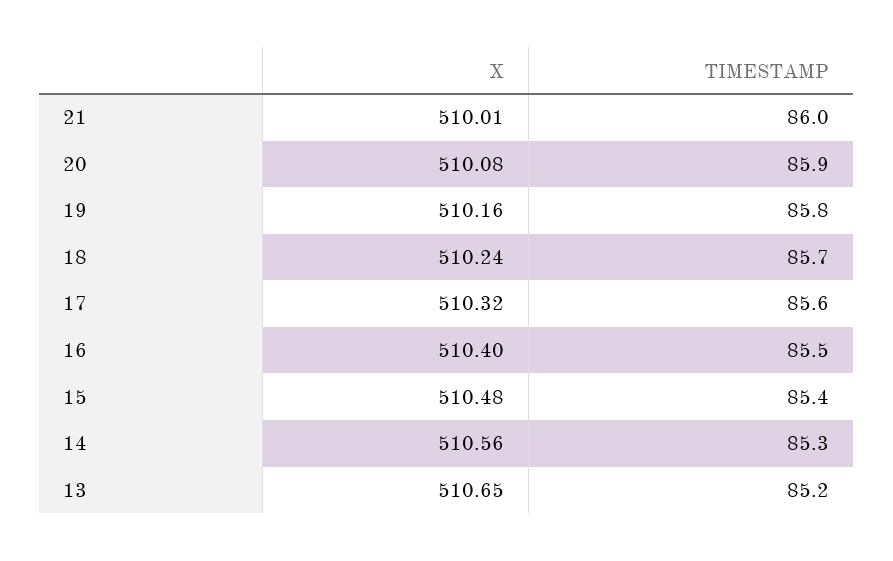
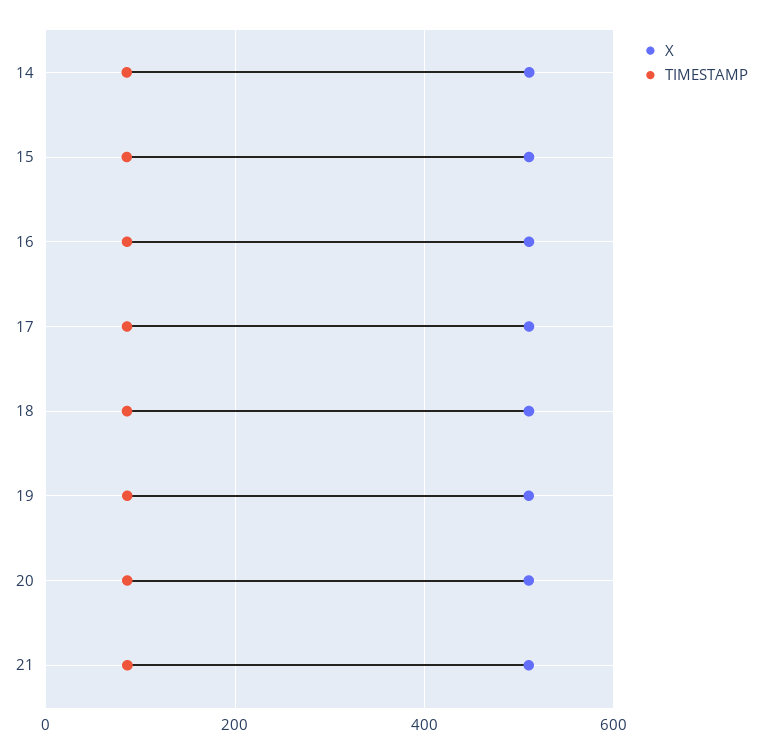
X, 13: 510.65 -> none
TIMESTAMP, 13: 85.2 -> none

